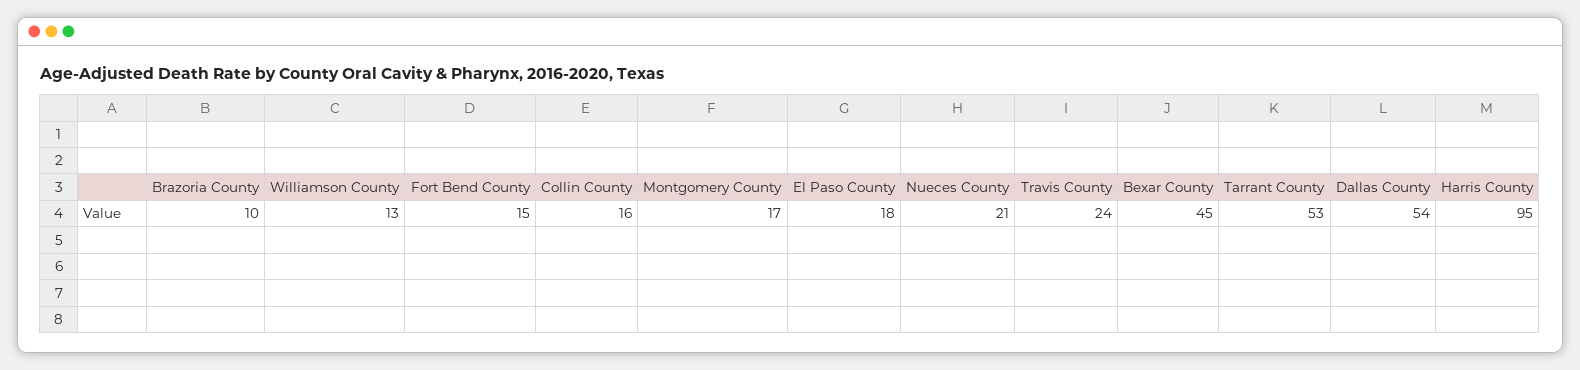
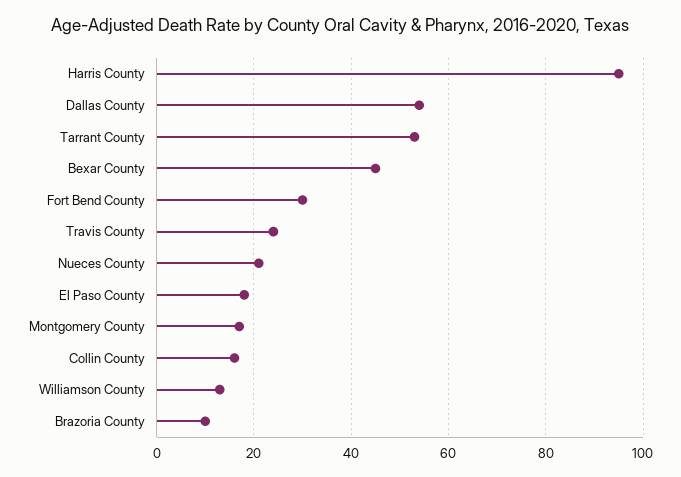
Fort Bend County: 15 -> 30

